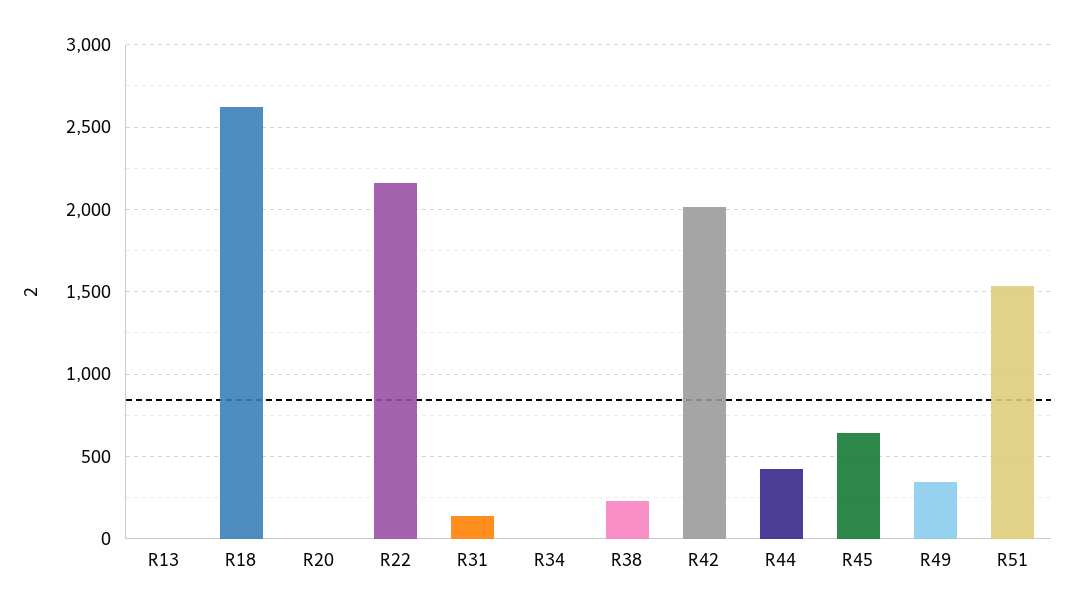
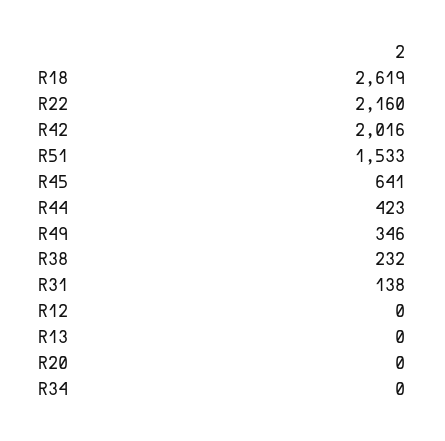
R12: none -> 0

